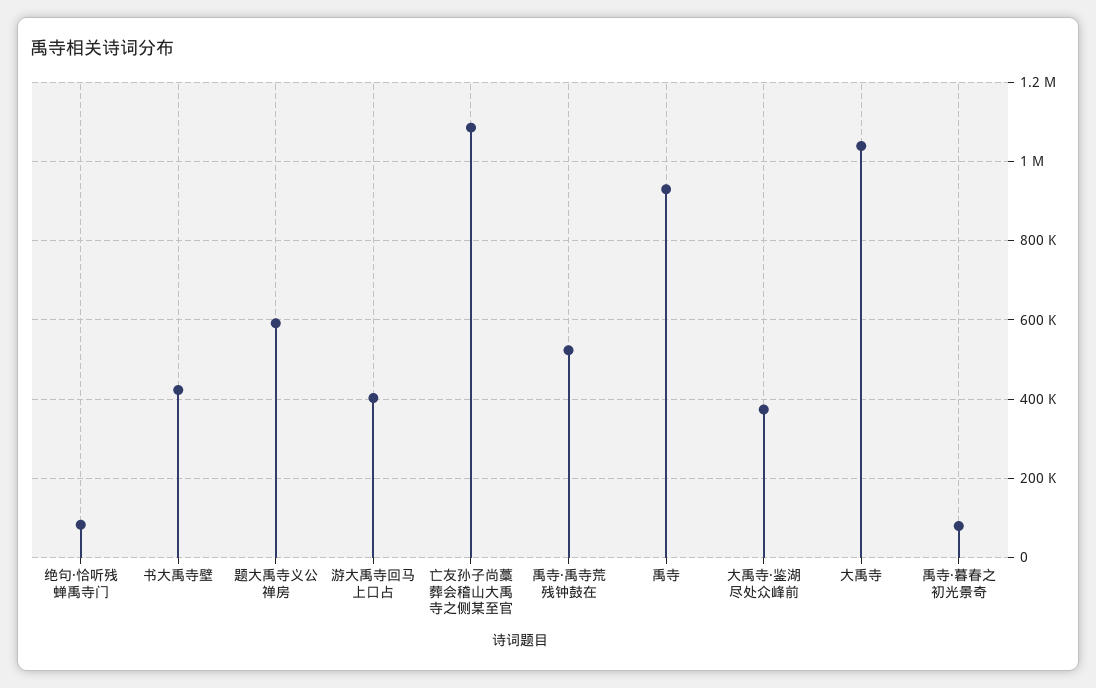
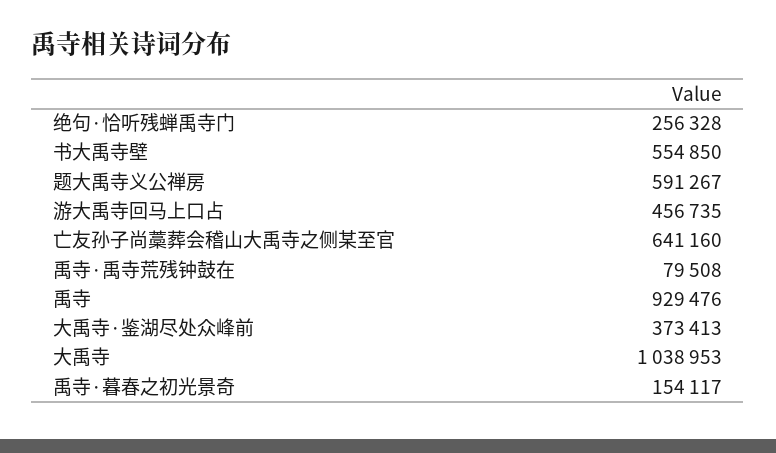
绝句·恰听残蝉禹寺门: 80000 -> 256328
书大禹寺壁: 420000 -> 554850
游大禹寺回马上口占: 400000 -> 456735
亡友孙子尚藁葬会稽山大禹寺之侧某至官: 1080000 -> 641160
禹寺·禹寺荒残钟鼓在: 520000 -> 79508
禹寺·暮春之初光景奇: 80000 -> 154117

